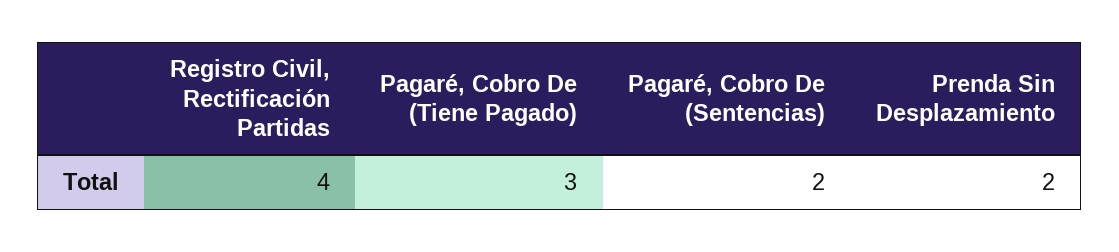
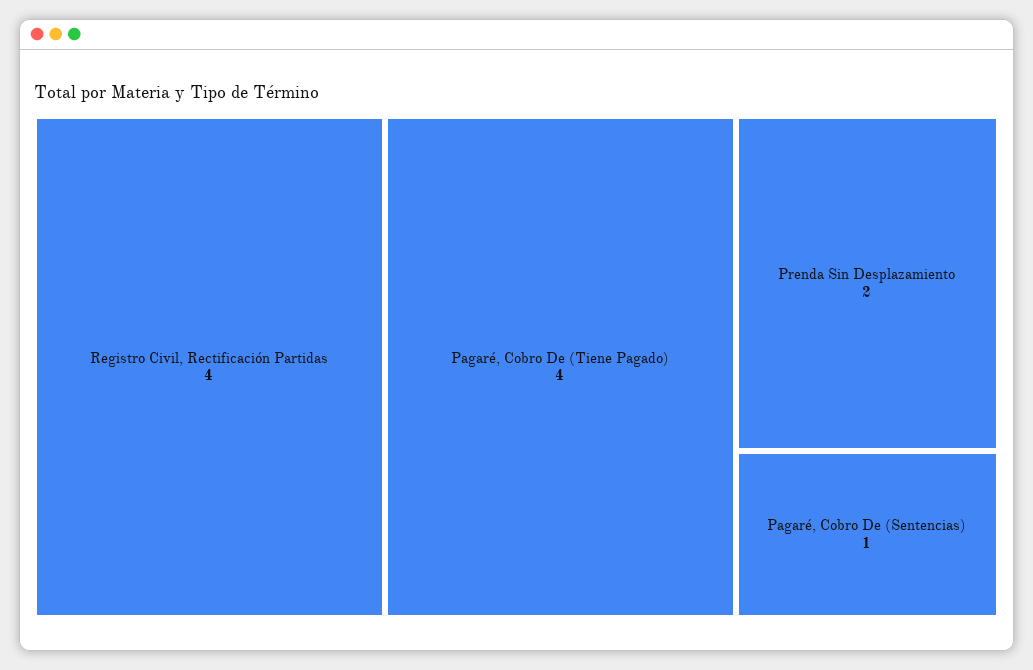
Pagaré, Cobro De (Tiene Pagado): 3 -> 4
Pagaré, Cobro De (Sentencias): 2 -> 1

